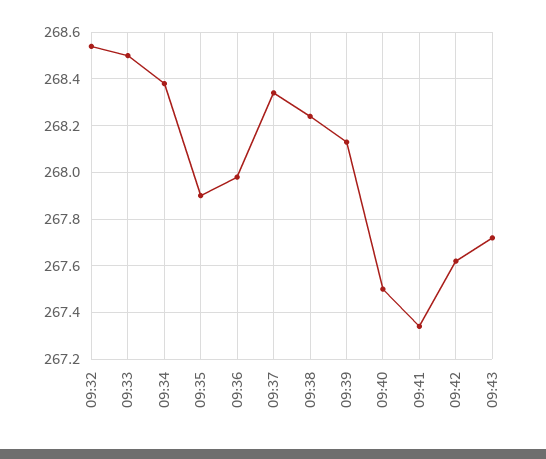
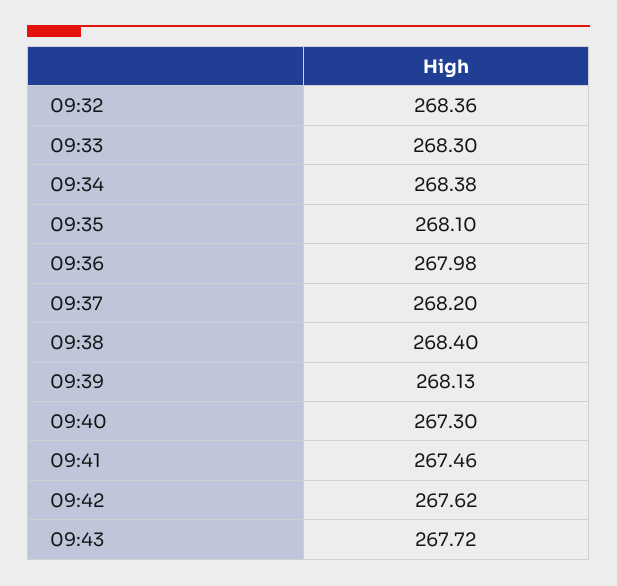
09:32: 268.55 -> 268.36
09:33: 268.5 -> 268.3
09:35: 267.9 -> 268.1
09:37: 268.35 -> 268.2
09:38: 268.25 -> 268.4
09:40: 267.5 -> 267.3
09:41: 267.35 -> 267.46

